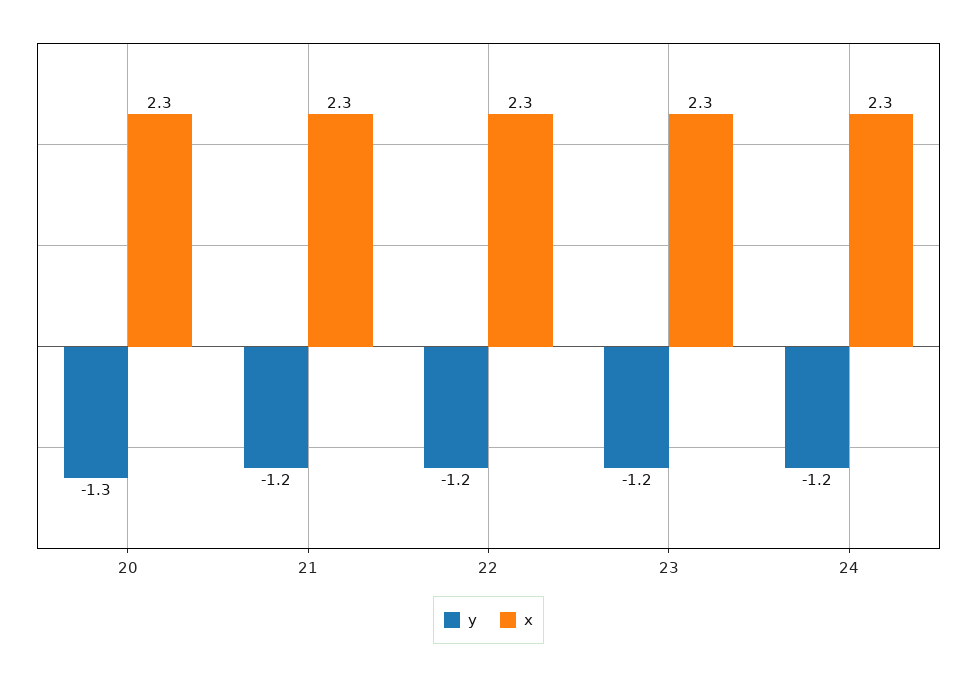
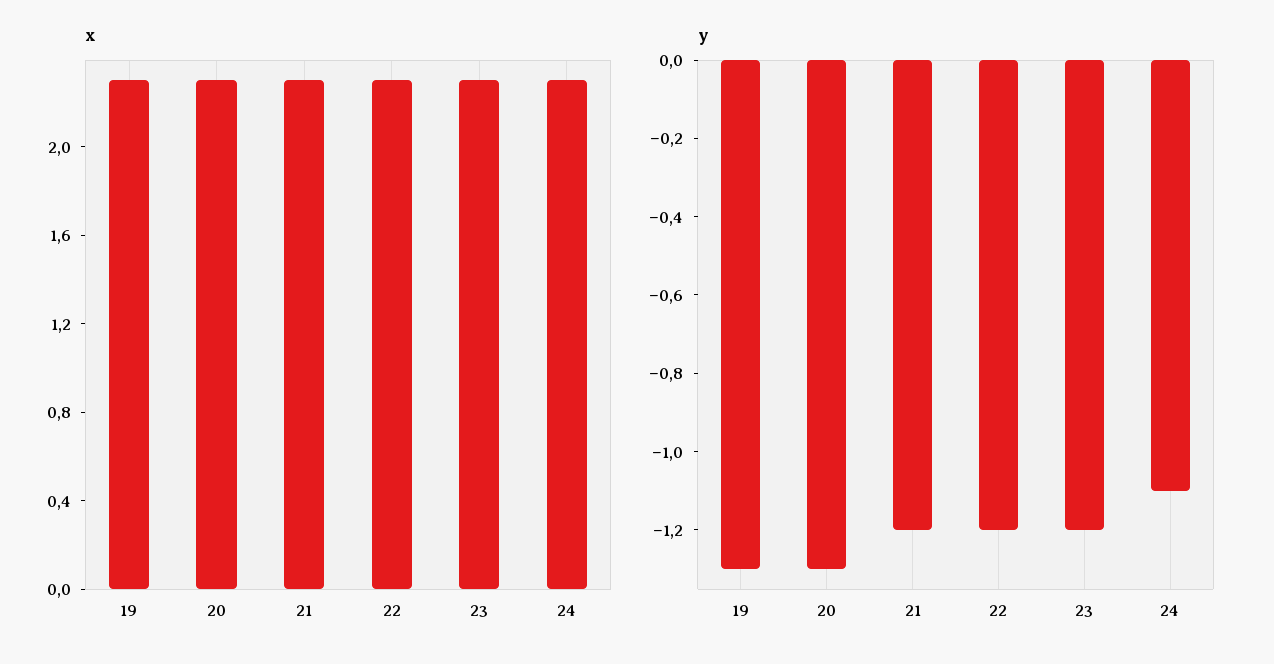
y, 24: -1.2 -> -1.1
x, 19: none -> 2.3
y, 19: none -> -1.3

